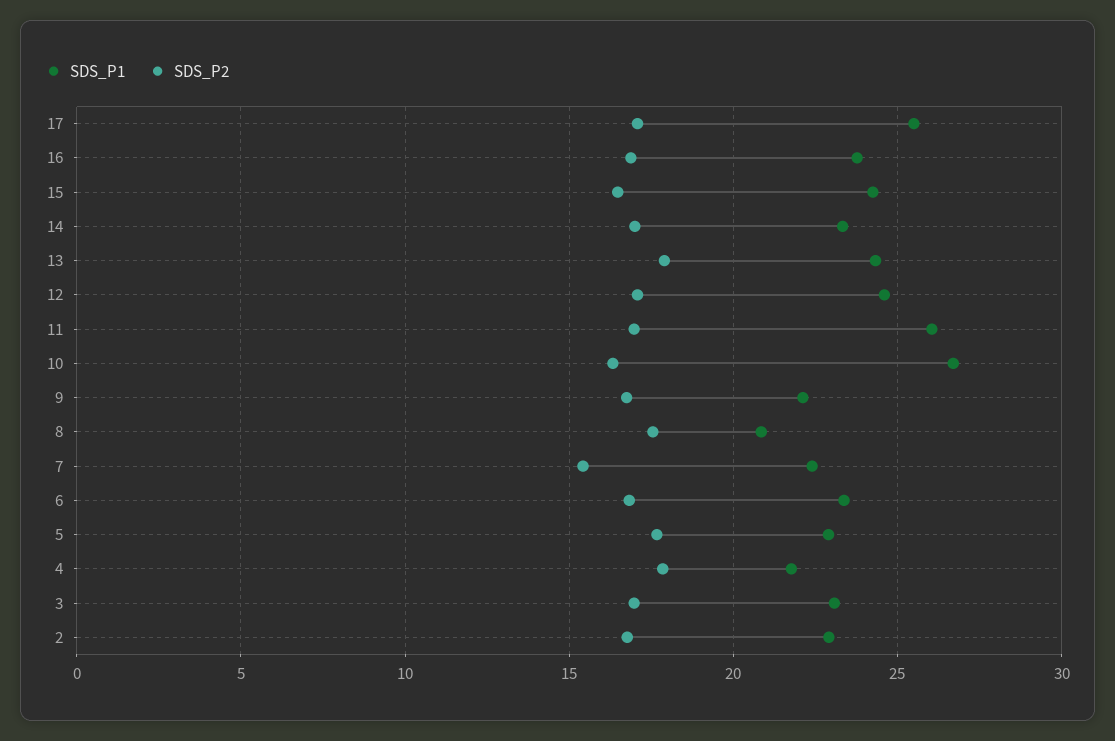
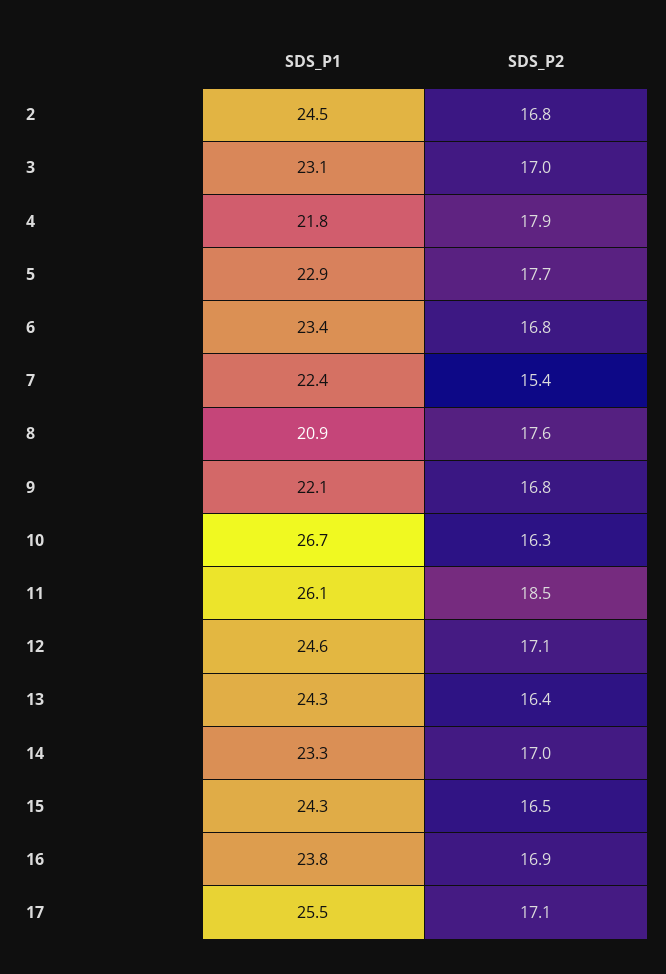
SDS_P2, 13: 18 -> 16.4
SDS_P2, 11: 17 -> 18.5
SDS_P1, 2: 23 -> 24.5

